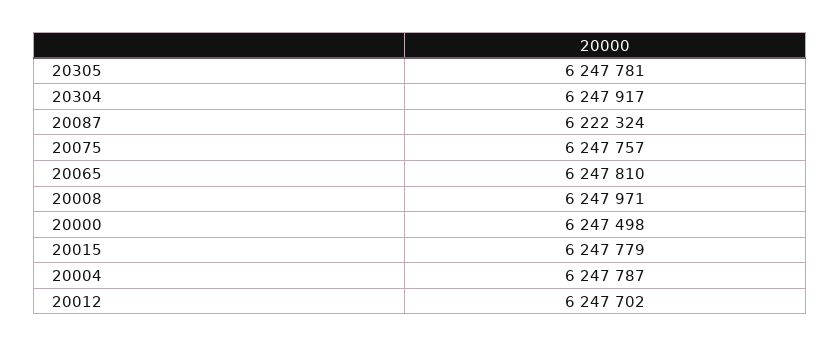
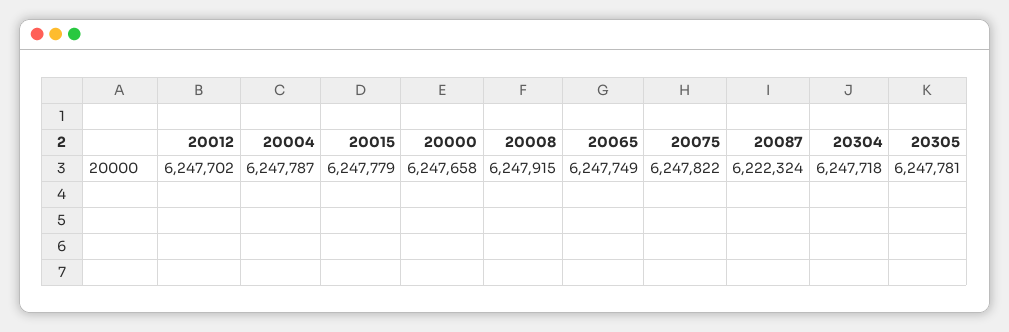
20304: 6247917 -> 6247718
20075: 6247757 -> 6247822
20065: 6247810 -> 6247749
20008: 6247971 -> 6247915
20000: 6247498 -> 6247658

